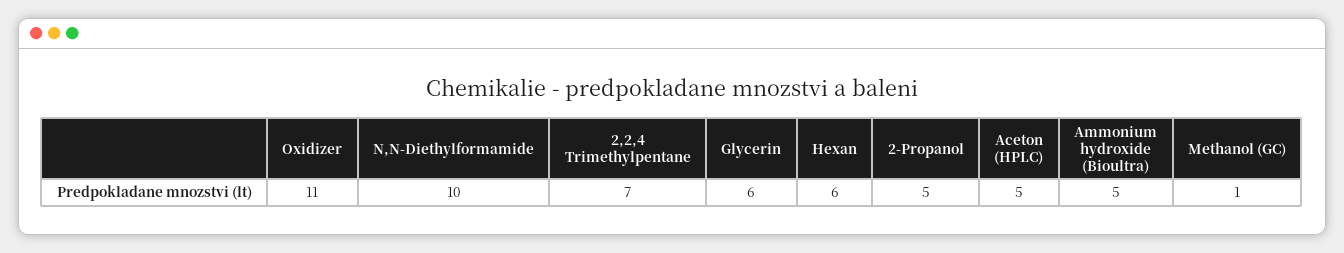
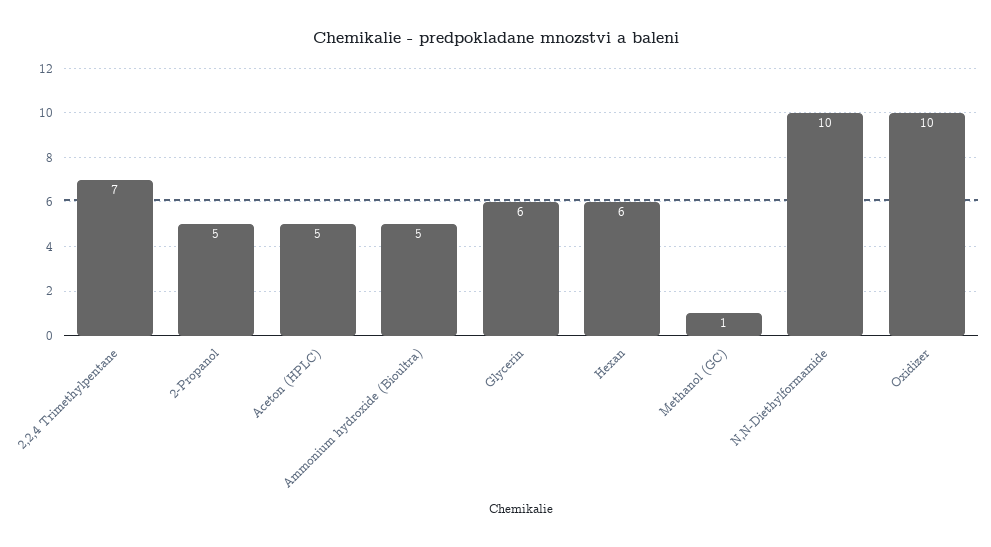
Oxidizer: 11 -> 10

